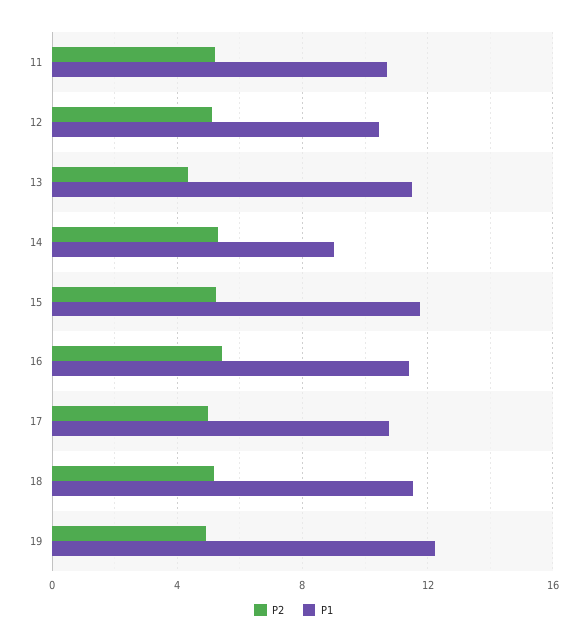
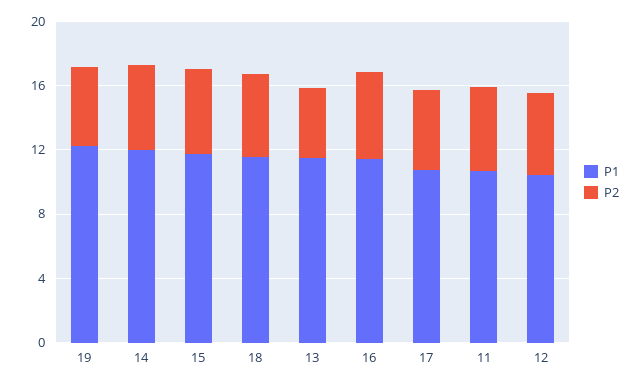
P1, 14: 9 -> 12

